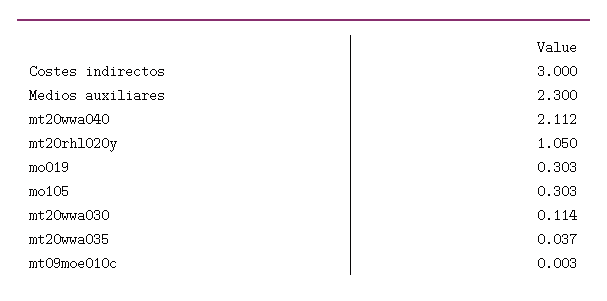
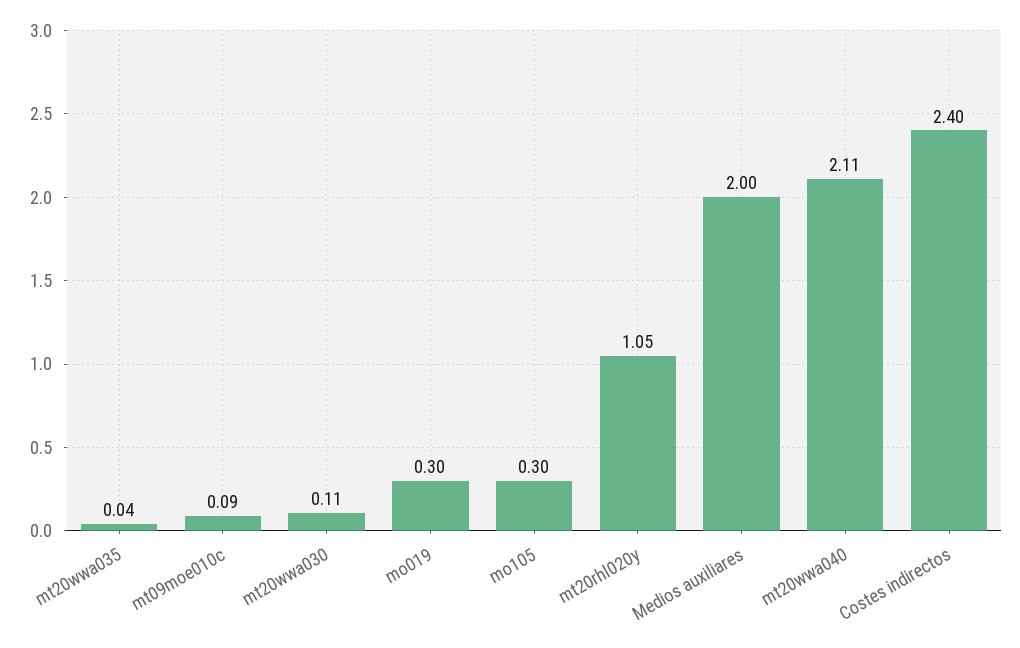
Costes indirectos: 3 -> 2.4
Medios auxiliares: 2.3 -> 2
mt09moe010c: 0.003 -> 0.09

